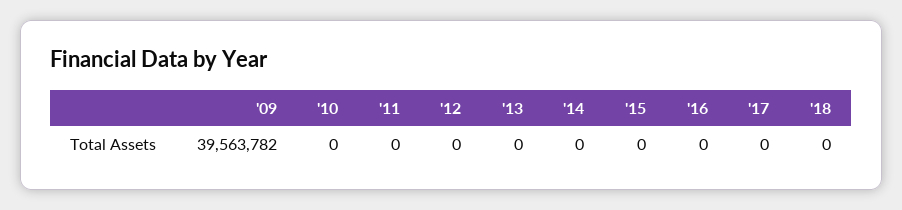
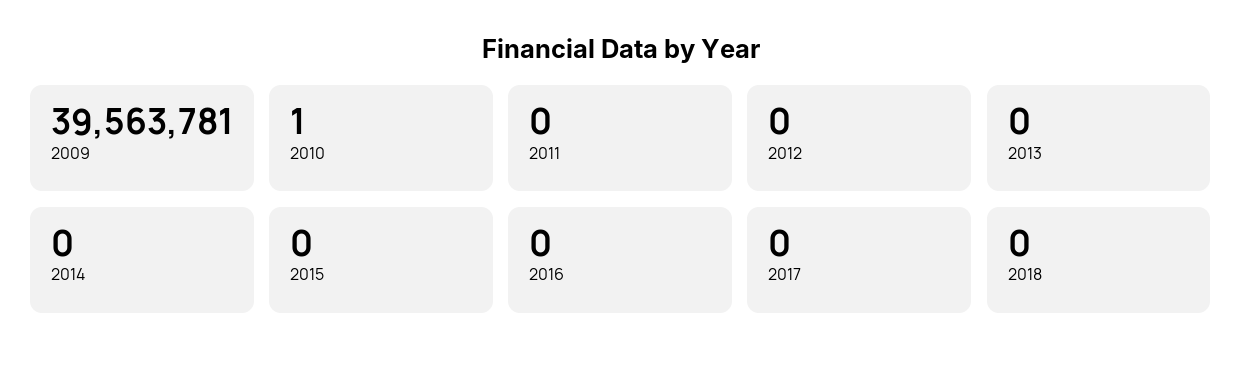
'09: 39563782 -> 39563781
'10: 0 -> 1

